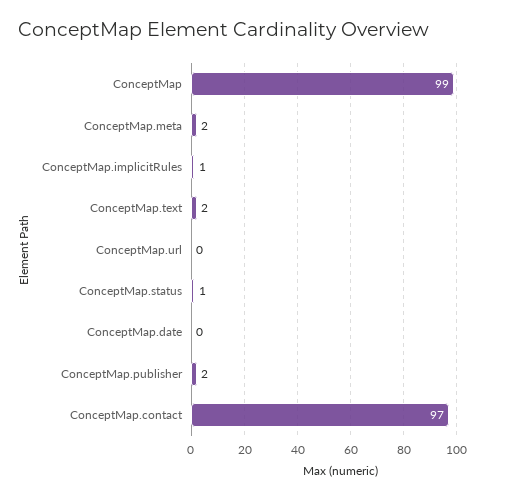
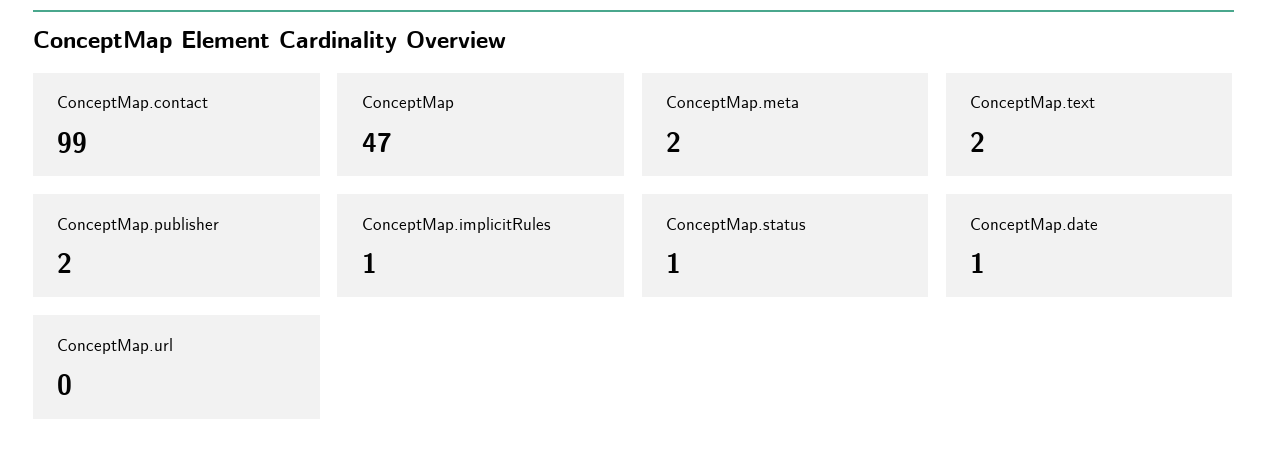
ConceptMap: 99 -> 47
ConceptMap.date: 0 -> 1
ConceptMap.contact: 97 -> 99

